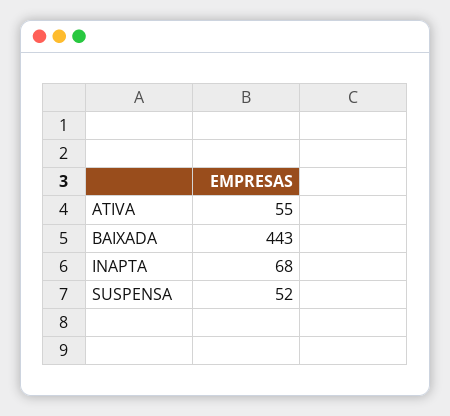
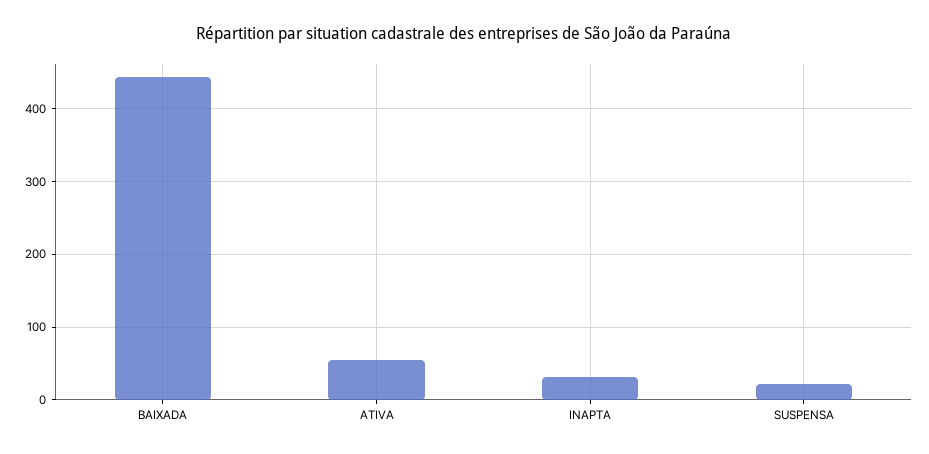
INAPTA: 68 -> 30
SUSPENSA: 52 -> 20

